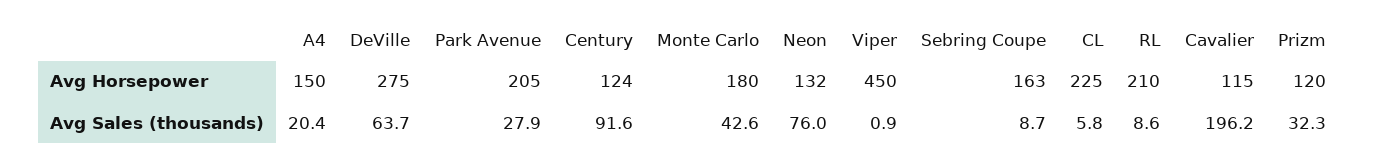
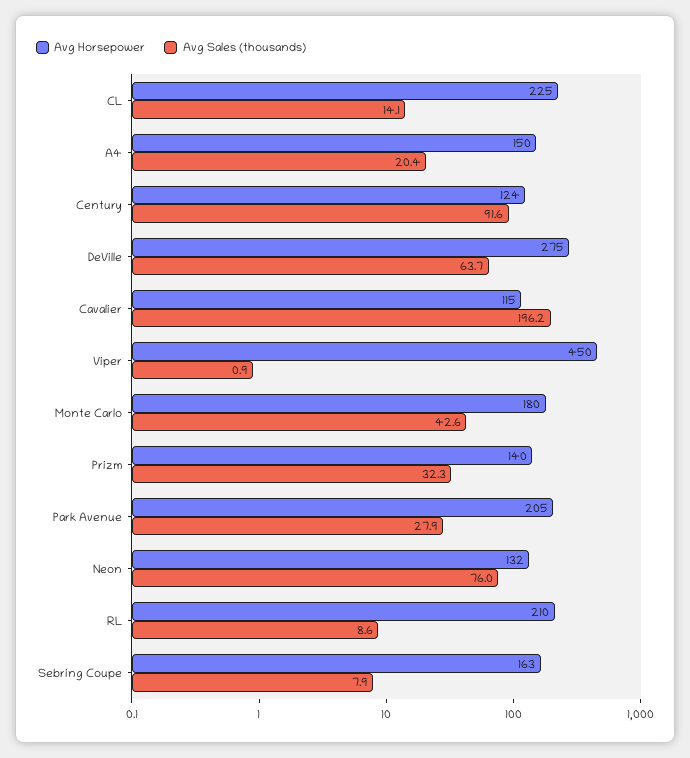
Avg Horsepower, Prizm: 120 -> 140
Avg Sales (thousands), Sebring Coupe: 8.7 -> 7.9
Avg Sales (thousands), CL: 5.8 -> 14.1

